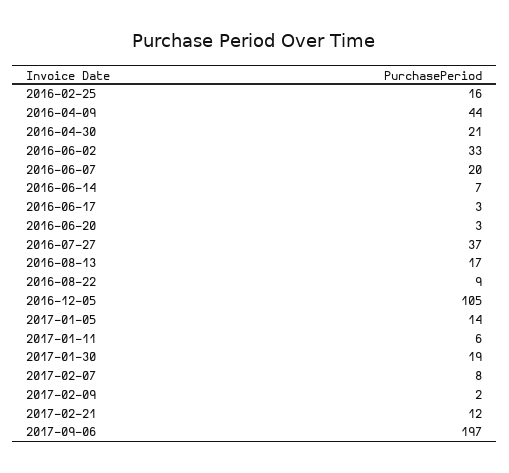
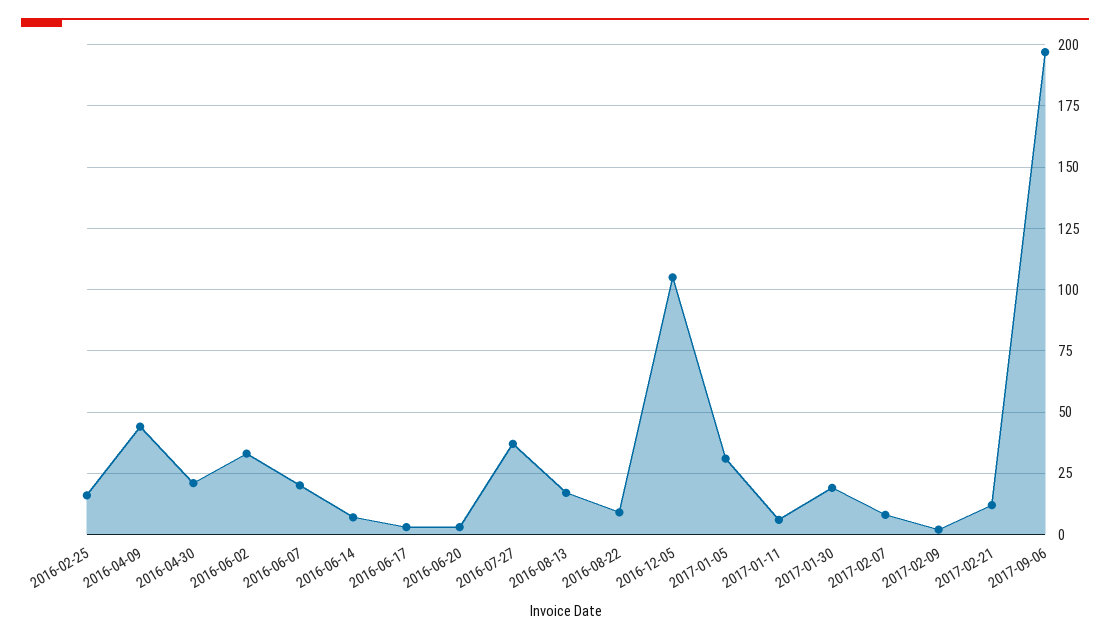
2017-01-05: 14 -> 30

